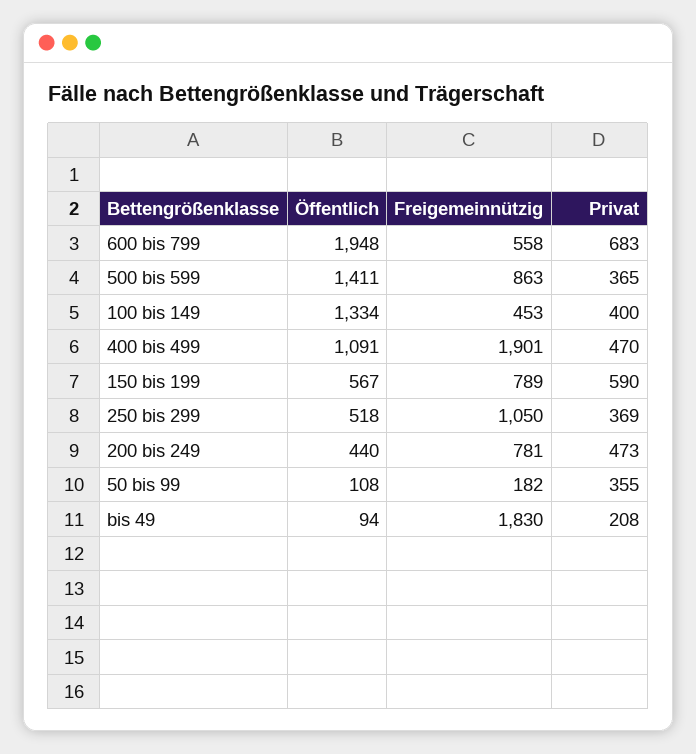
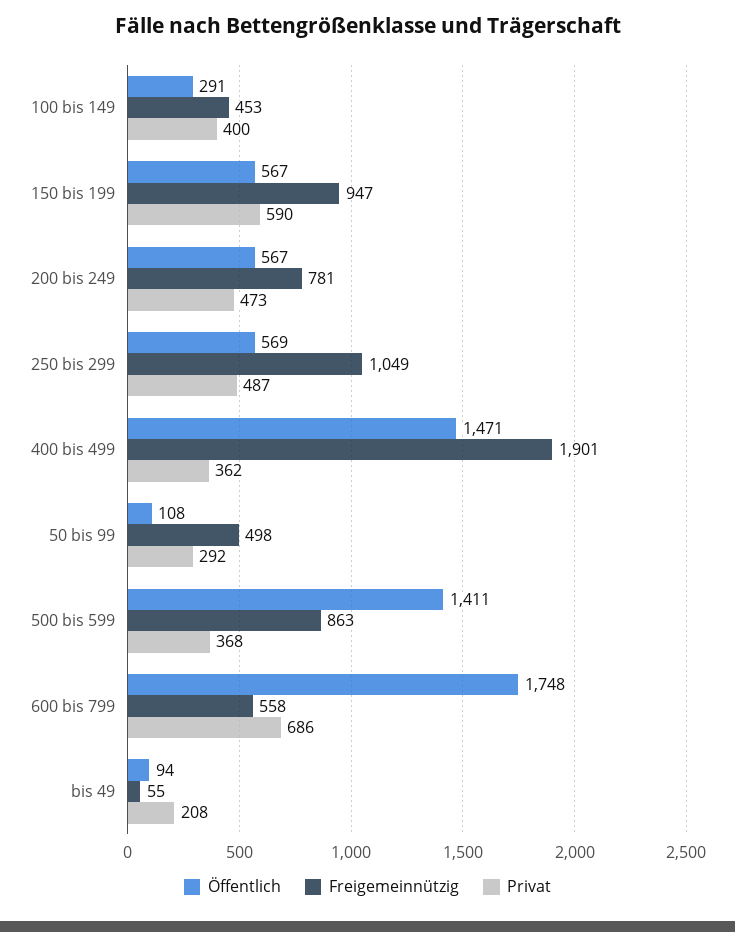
Öffentlich, 600 bis 799: 1948 -> 1748
Privat, 600 bis 799: 683 -> 686
Privat, 500 bis 599: 365 -> 368
Öffentlich, 100 bis 149: 1334 -> 291
Öffentlich, 400 bis 499: 1091 -> 1471
Privat, 400 bis 499: 470 -> 362
Freigemeinnützig, 150 bis 199: 789 -> 947
Öffentlich, 250 bis 299: 518 -> 569
Freigemeinnützig, 250 bis 299: 1050 -> 1049
Privat, 250 bis 299: 369 -> 487
Öffentlich, 200 bis 249: 440 -> 567
Freigemeinnützig, 50 bis 99: 182 -> 498
Privat, 50 bis 99: 355 -> 292
Freigemeinnützig, bis 49: 1830 -> 55

